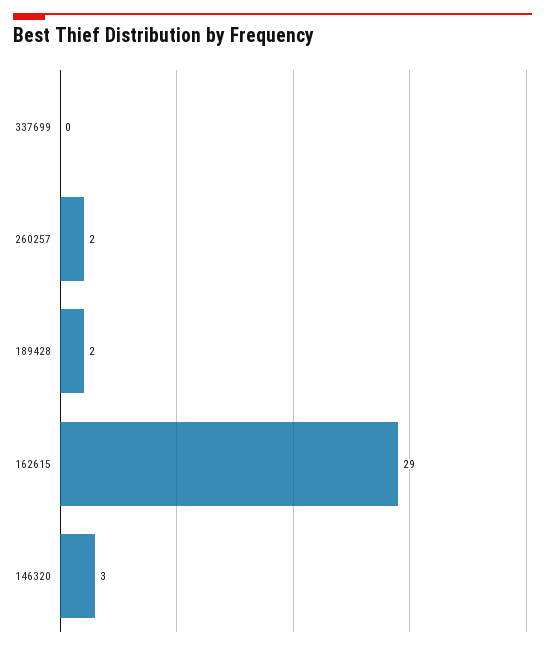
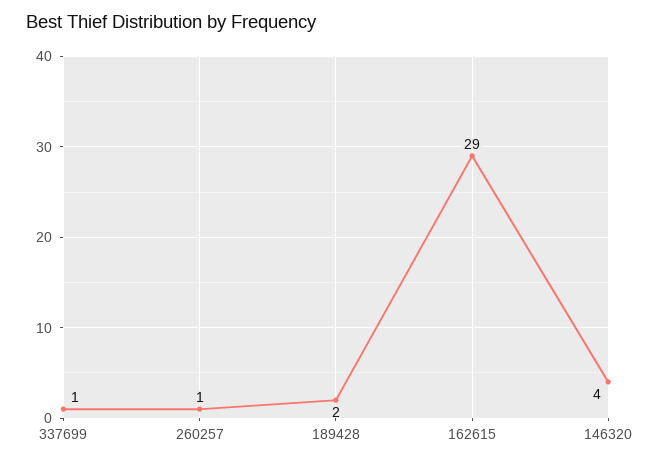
337699: 0 -> 1
260257: 2 -> 1
146320: 3 -> 4

